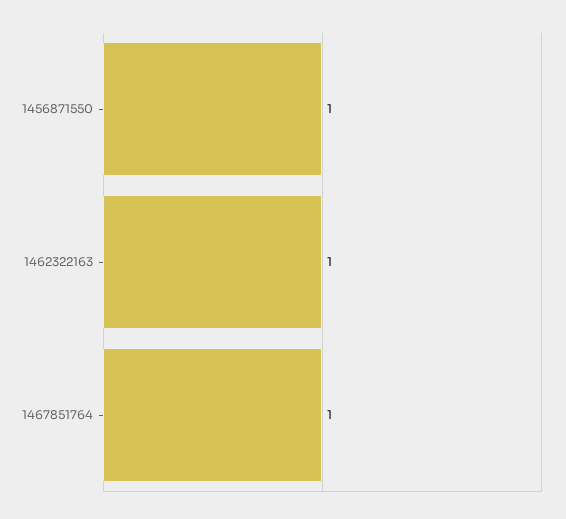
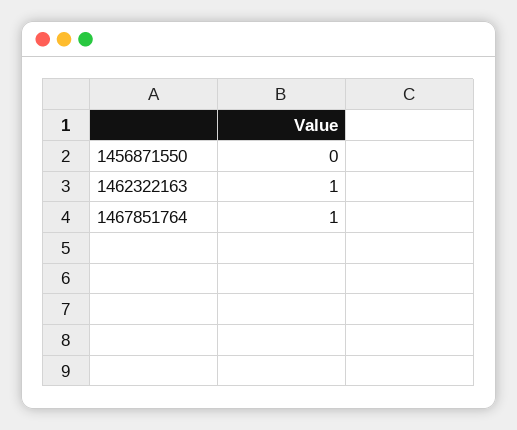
1456871550: 1 -> 0

